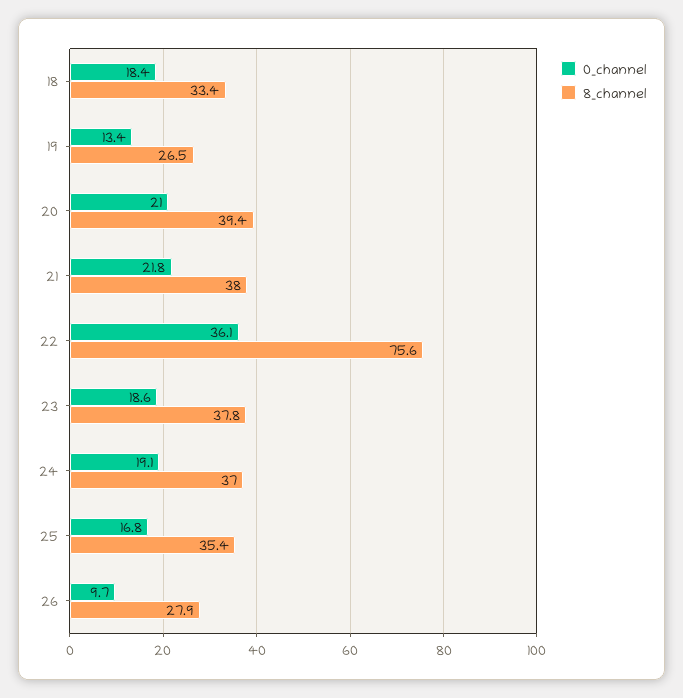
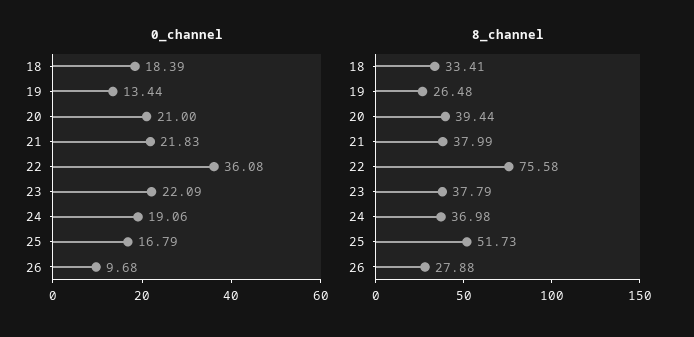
0_channel, 23: 18.6 -> 22.09
8_channel, 25: 35.4 -> 51.73

